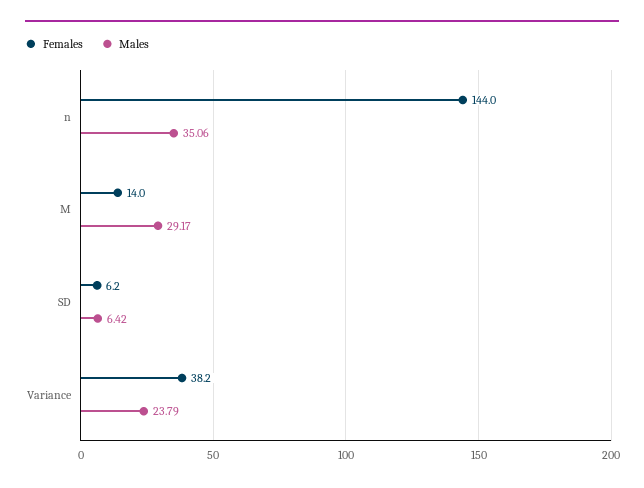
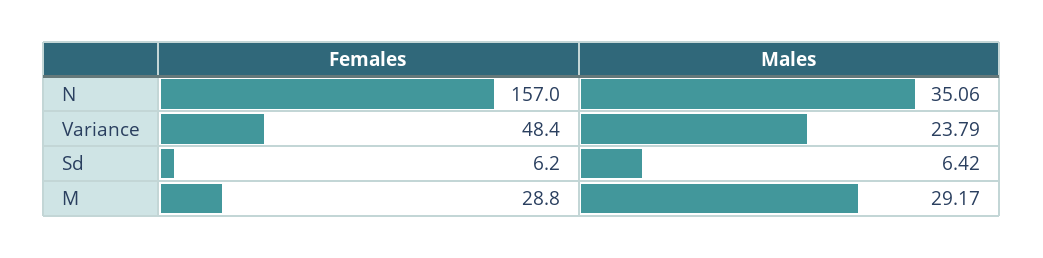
Females, n: 144 -> 157
Females, M: 14 -> 28.8
Females, Variance: 38.2 -> 48.4

